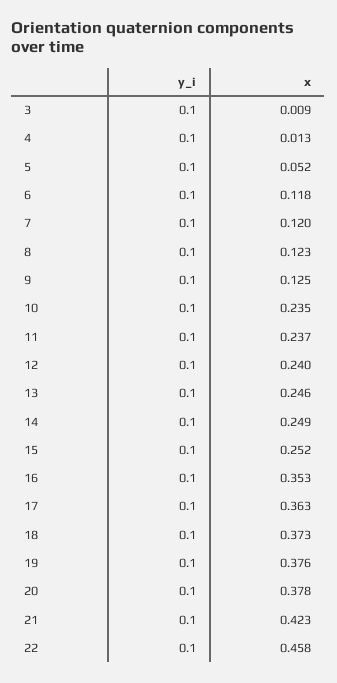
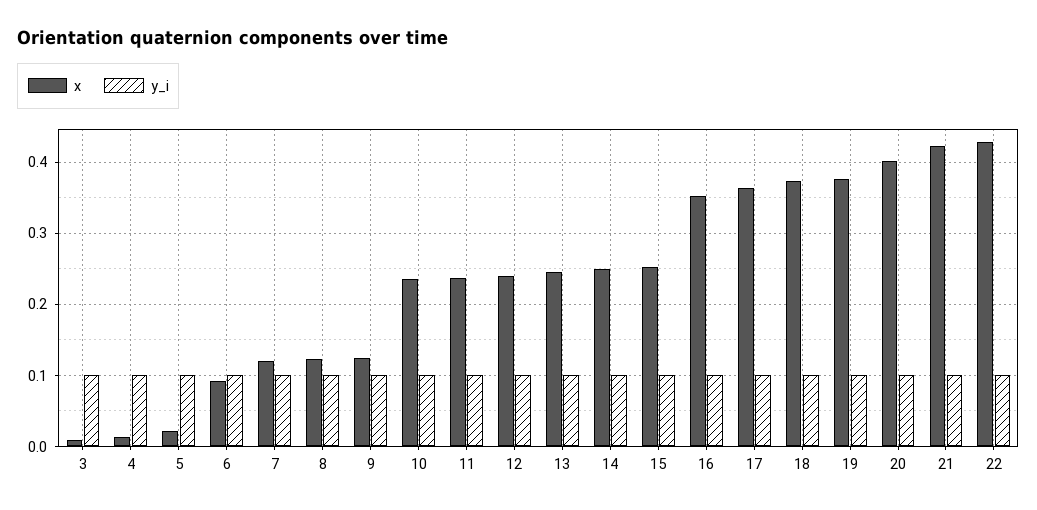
x, 5: 0.052 -> 0.02
x, 6: 0.118 -> 0.09
x, 20: 0.378 -> 0.4
x, 22: 0.458 -> 0.43

